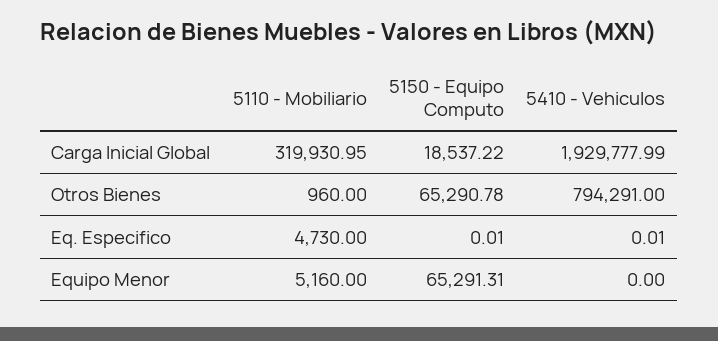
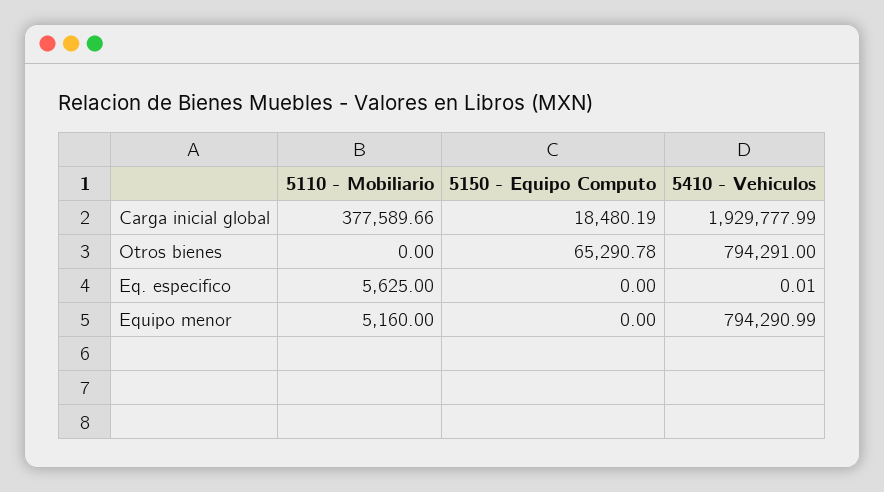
5110 - Mobiliario, Carga Inicial Global: 319930.95 -> 377589.66
5150 - Equipo Computo, Carga Inicial Global: 18537.22 -> 18480.19
5110 - Mobiliario, Otros Bienes: 960 -> 0
5110 - Mobiliario, Eq. Especifico: 4730 -> 5625
5150 - Equipo Computo, Eq. Especifico: 0.01 -> 0
5150 - Equipo Computo, Equipo Menor: 65291.31 -> 0
5410 - Vehiculos, Equipo Menor: 0 -> 794290.99

